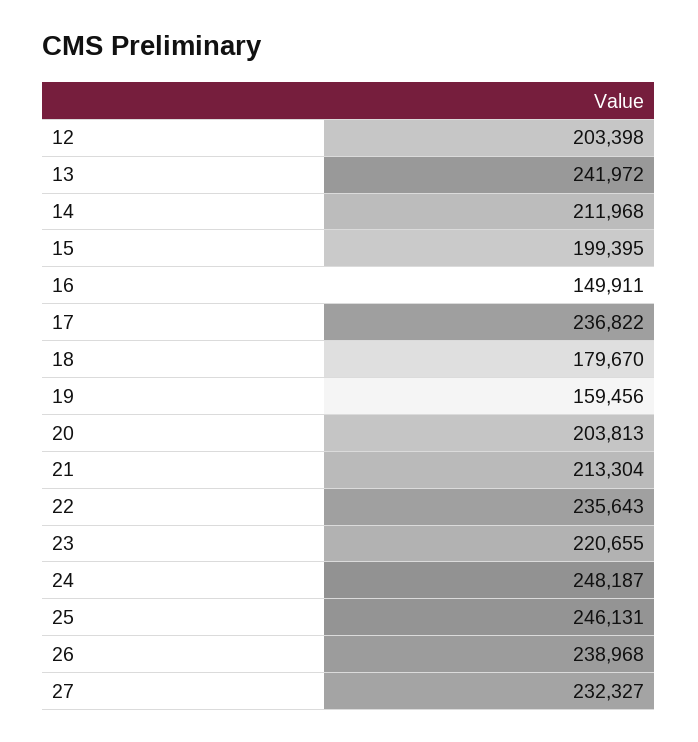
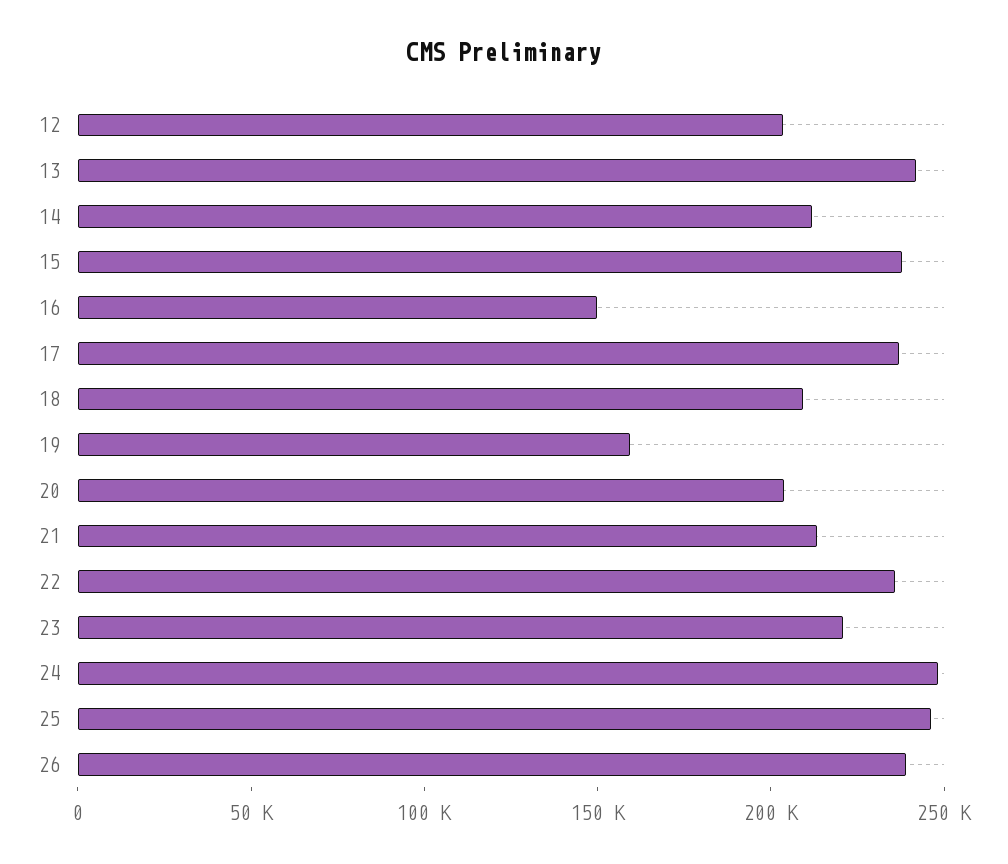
15: 199395 -> 240000
18: 179670 -> 210000
27: 232327 -> none

